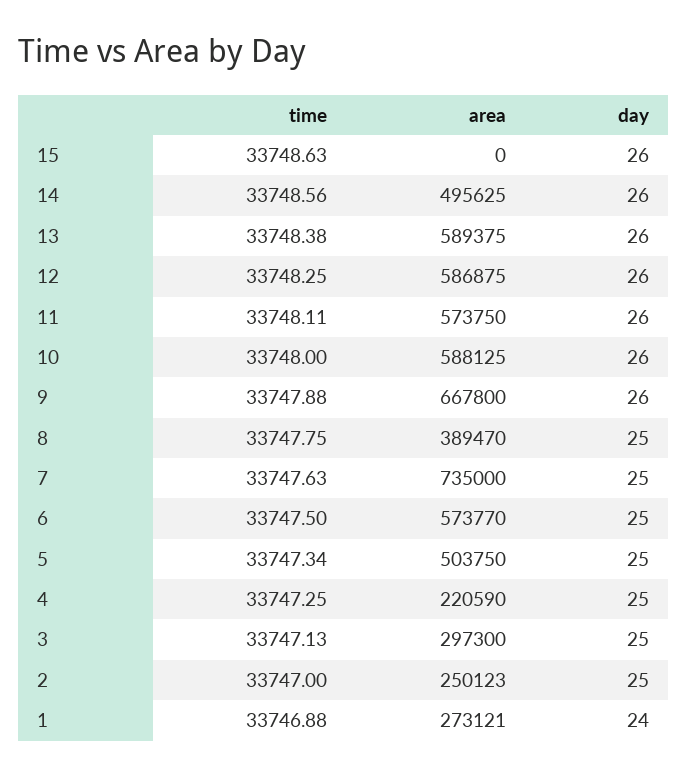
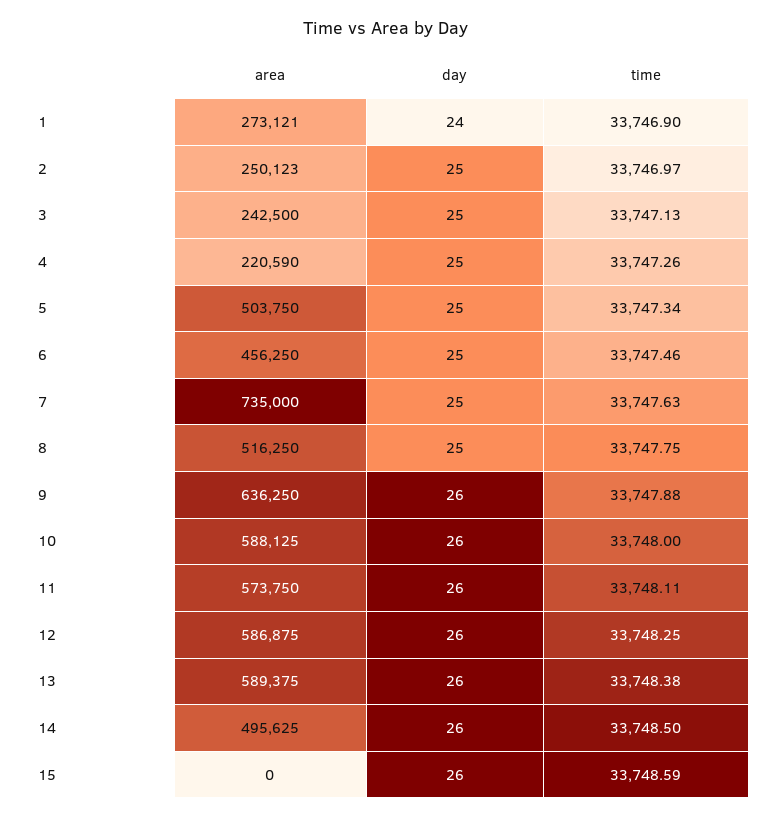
time, 15: 33748.63 -> 33748.59
time, 14: 33748.56 -> 33748.5
area, 9: 667800 -> 636250
area, 8: 389470 -> 516250
time, 6: 33747.5 -> 33747.46
area, 6: 573770 -> 456250
time, 4: 33747.25 -> 33747.26
area, 3: 297300 -> 242500
time, 2: 33747 -> 33746.97
time, 1: 33746.88 -> 33746.9

